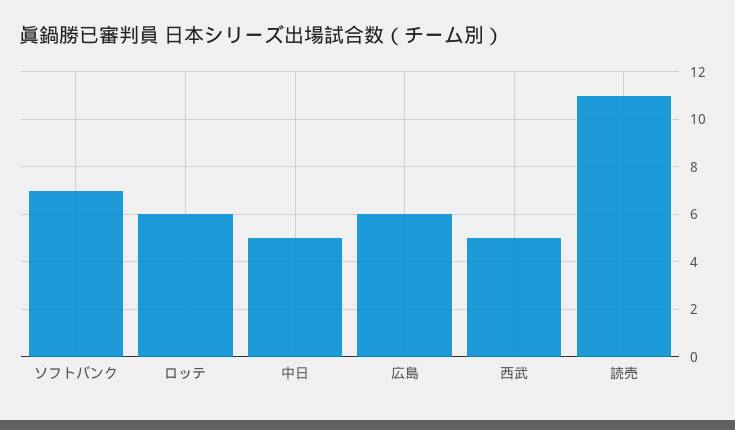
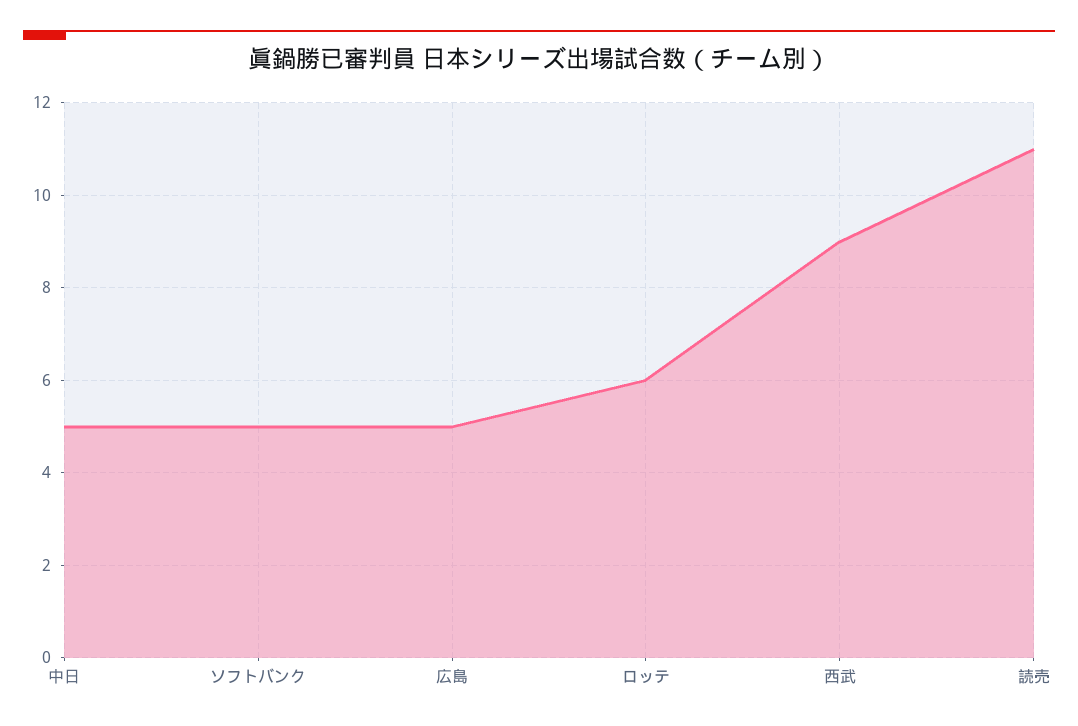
ソフトバンク: 7 -> 5
広島: 6 -> 5
西武: 5 -> 9

